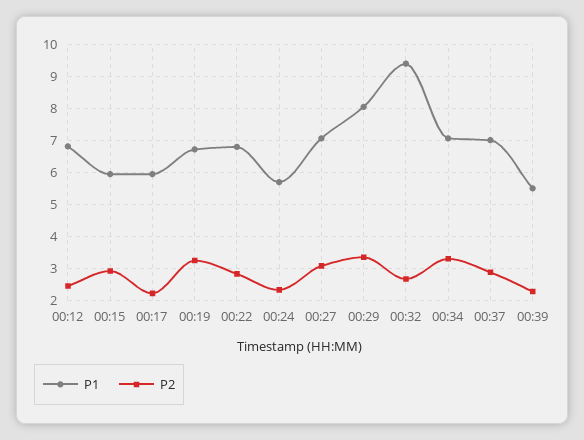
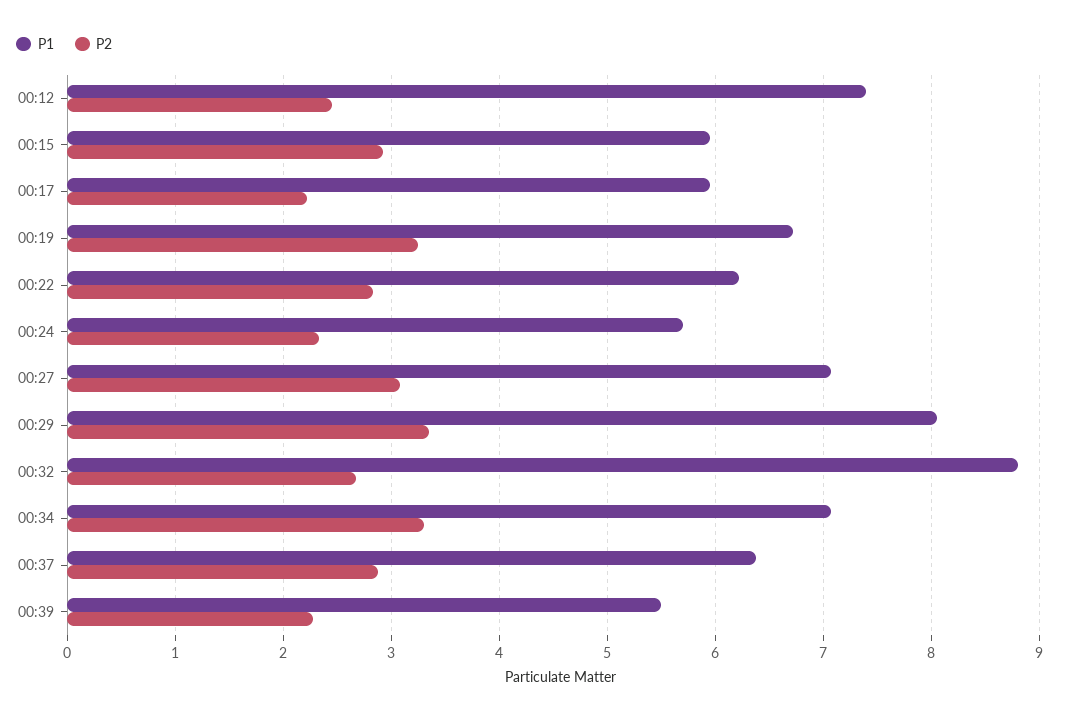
P1, 00:12: 6.8 -> 7.4
P1, 00:22: 6.8 -> 6.2
P1, 00:32: 9.4 -> 8.8
P1, 00:37: 7 -> 6.4

